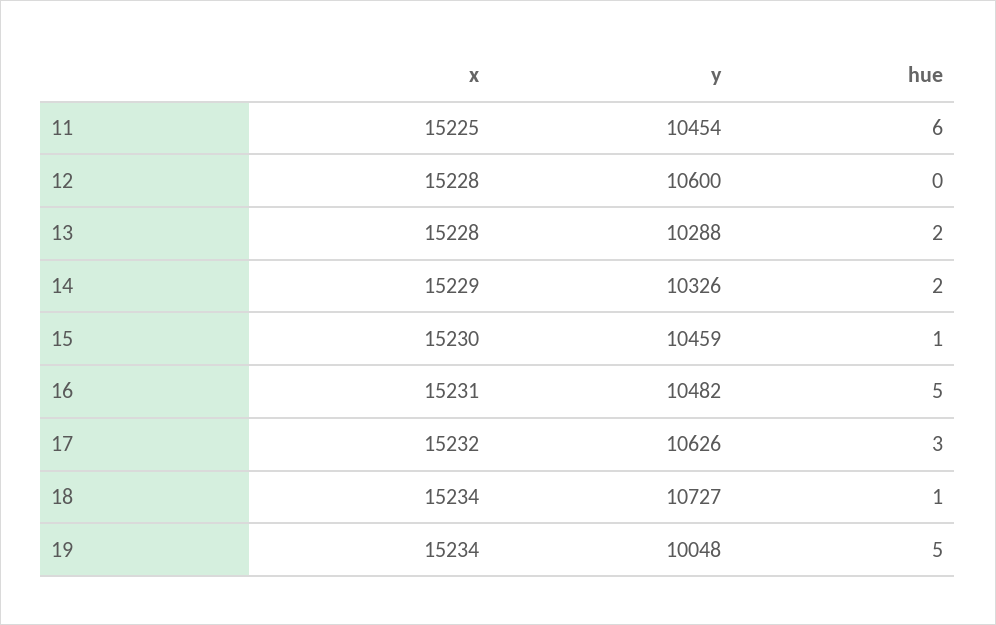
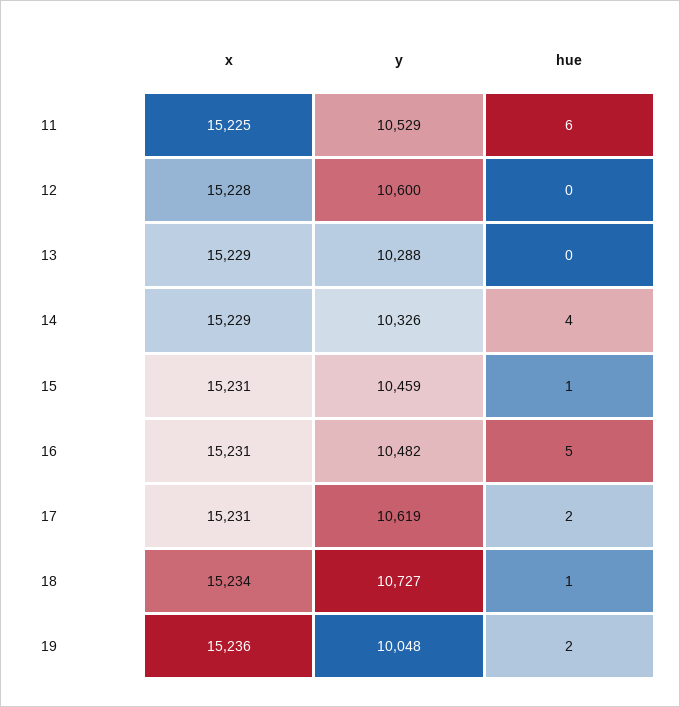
y, 11: 10454 -> 10529
x, 13: 15228 -> 15229
hue, 13: 2 -> 0
hue, 14: 2 -> 4
x, 15: 15230 -> 15231
x, 17: 15232 -> 15231
y, 17: 10626 -> 10619
hue, 17: 3 -> 2
x, 19: 15234 -> 15236
hue, 19: 5 -> 2

